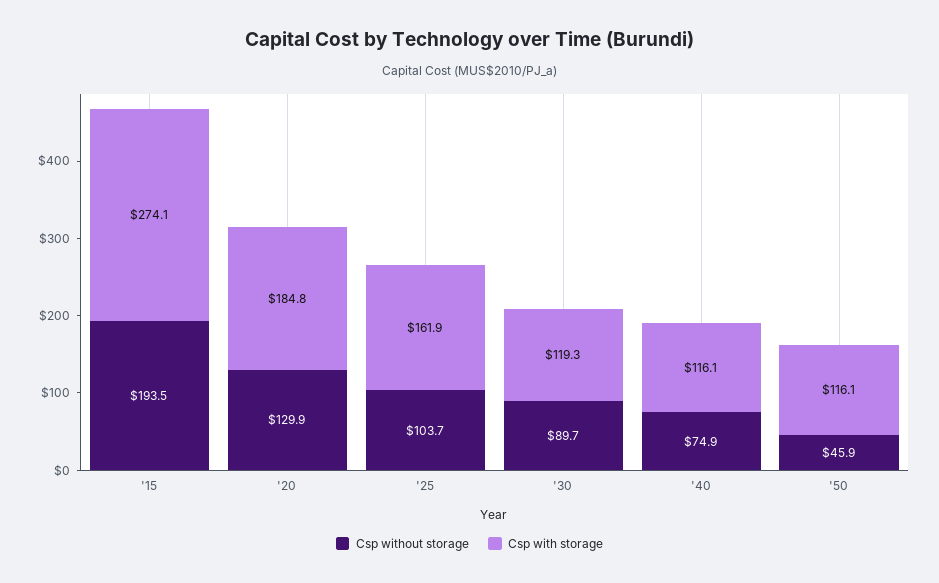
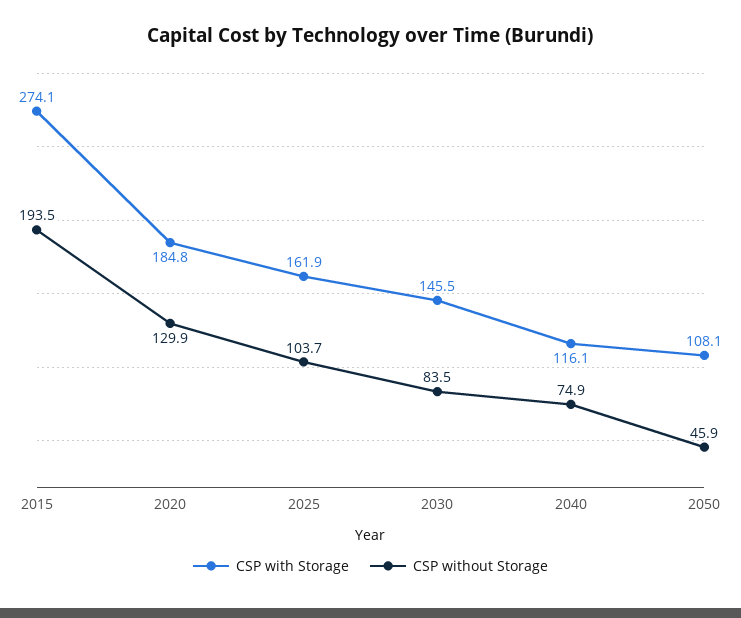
Csp without storage, '30: 89.7 -> 83.5
Csp with storage, '30: 119.3 -> 145.5
Csp with storage, '50: 116.1 -> 108.1

